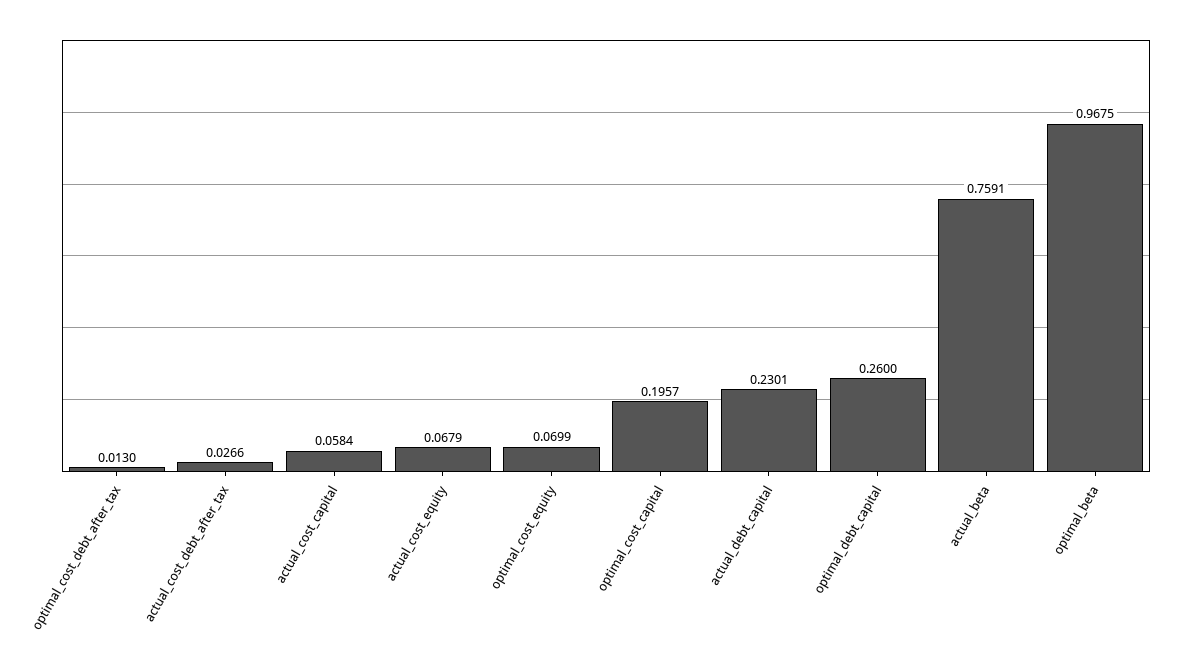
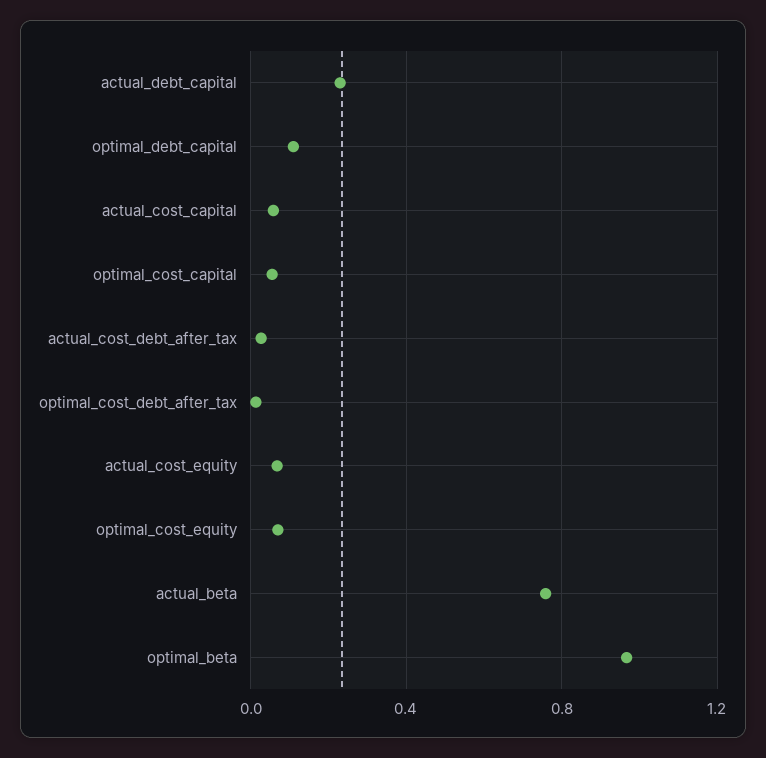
optimal_cost_capital: 0.1957 -> 0.05
optimal_debt_capital: 0.26 -> 0.1

